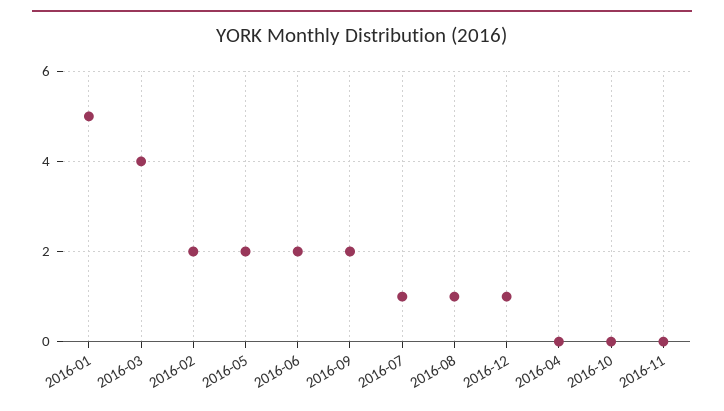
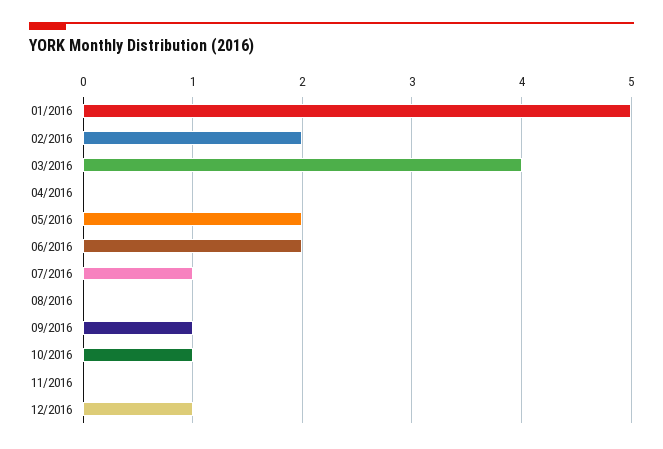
2016-09: 2 -> 1
2016-08: 1 -> 0
2016-10: 0 -> 1

